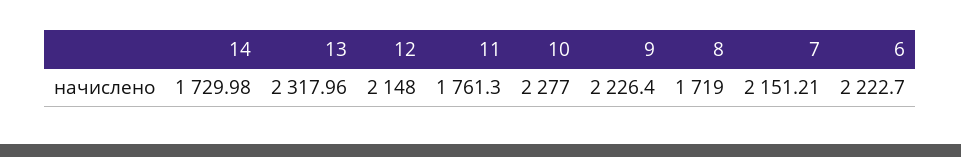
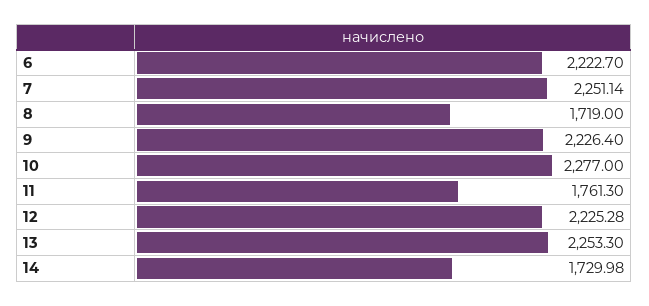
13: 2317.96 -> 2253.3
12: 2148 -> 2225.28
7: 2151.21 -> 2251.14

